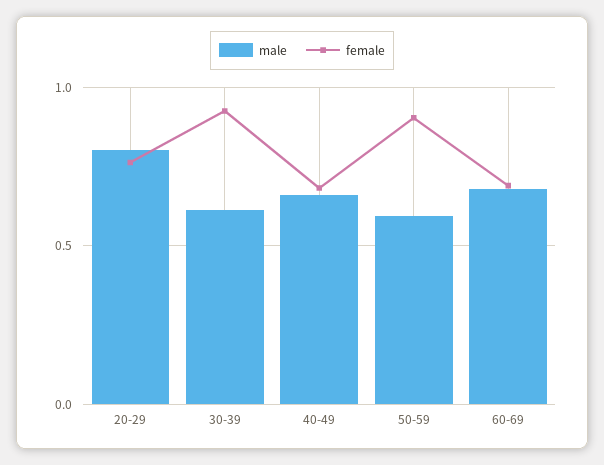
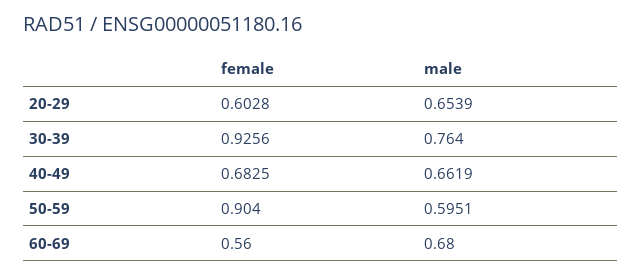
male, 20-29: 0.8 -> 0.6539
female, 20-29: 0.75 -> 0.6028
male, 30-39: 0.6 -> 0.764
female, 60-69: 0.7 -> 0.56

